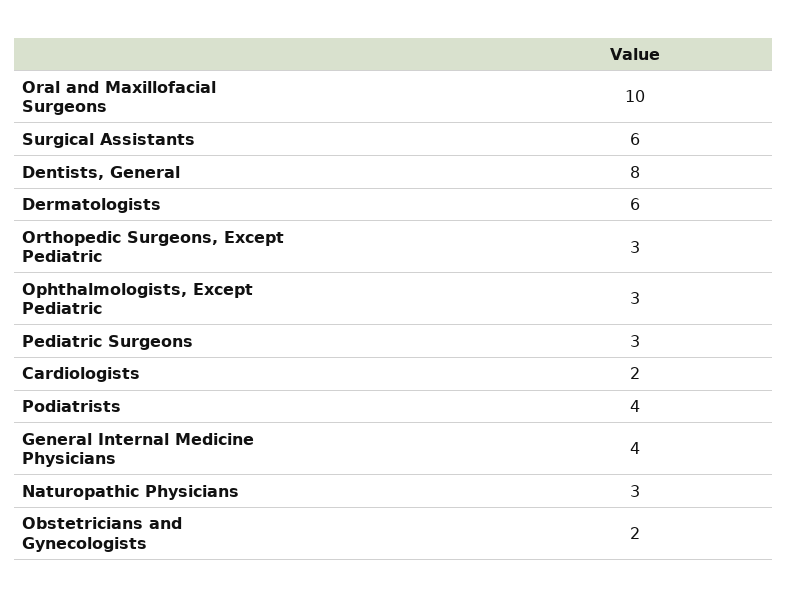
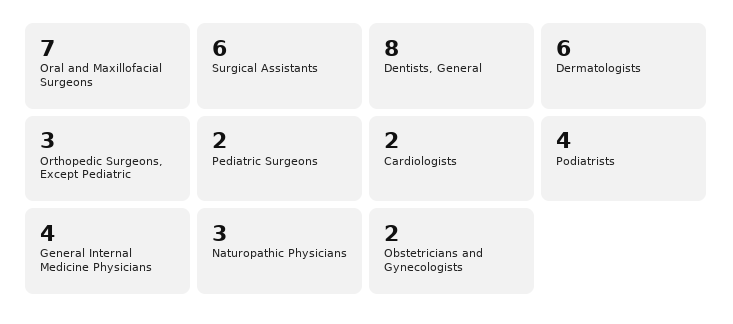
Oral and Maxillofacial Surgeons: 10 -> 7
Ophthalmologists, Except Pediatric: 3 -> none
Pediatric Surgeons: 3 -> 2

